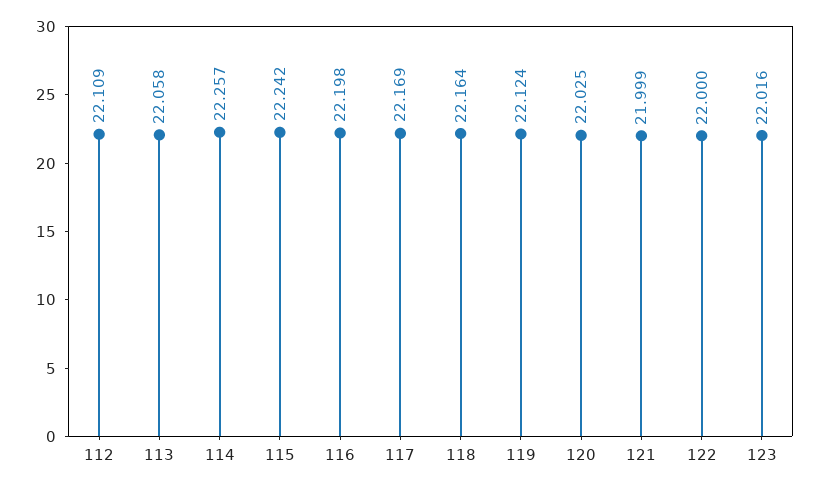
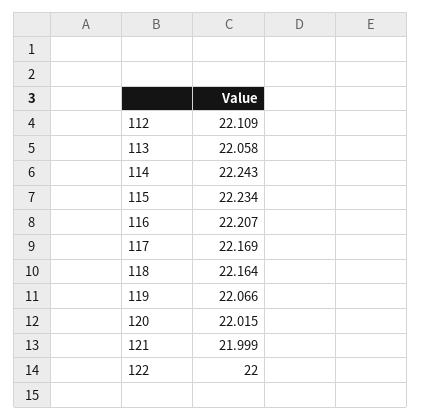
114: 22.257 -> 22.243
115: 22.242 -> 22.234
116: 22.198 -> 22.207
119: 22.124 -> 22.066
120: 22.025 -> 22.015
123: 22.016 -> none

